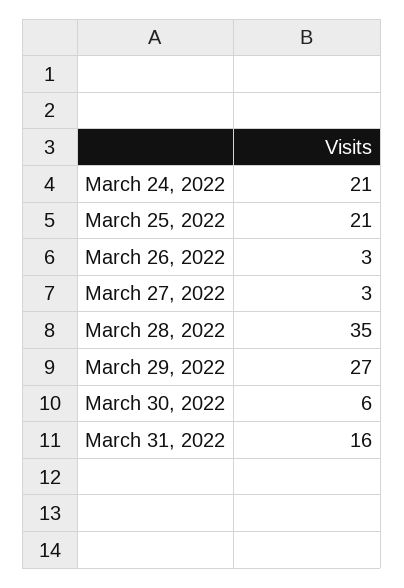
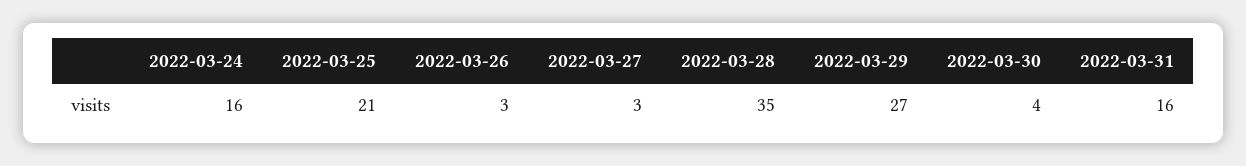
March 24, 2022: 21 -> 16
March 30, 2022: 6 -> 4

